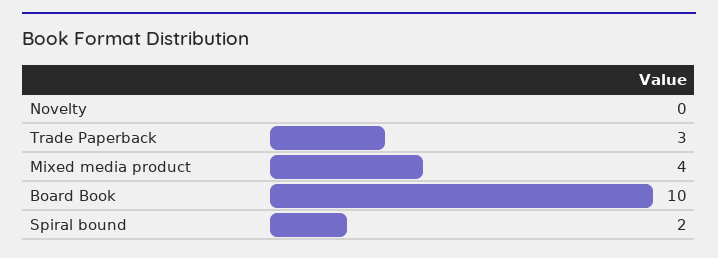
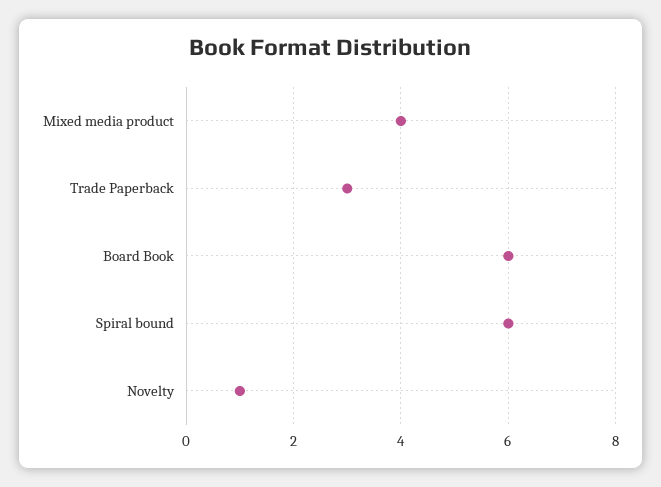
Novelty: 0 -> 1
Board Book: 10 -> 6
Spiral bound: 2 -> 6

